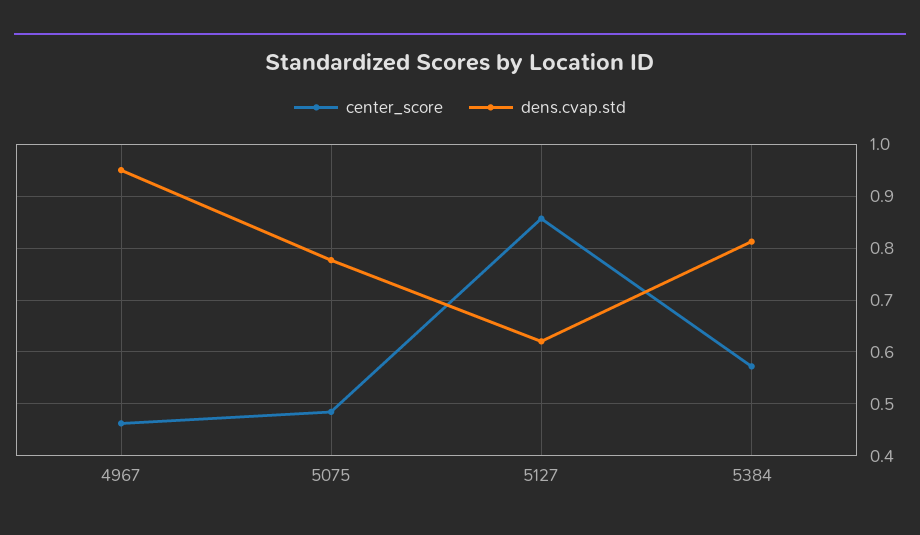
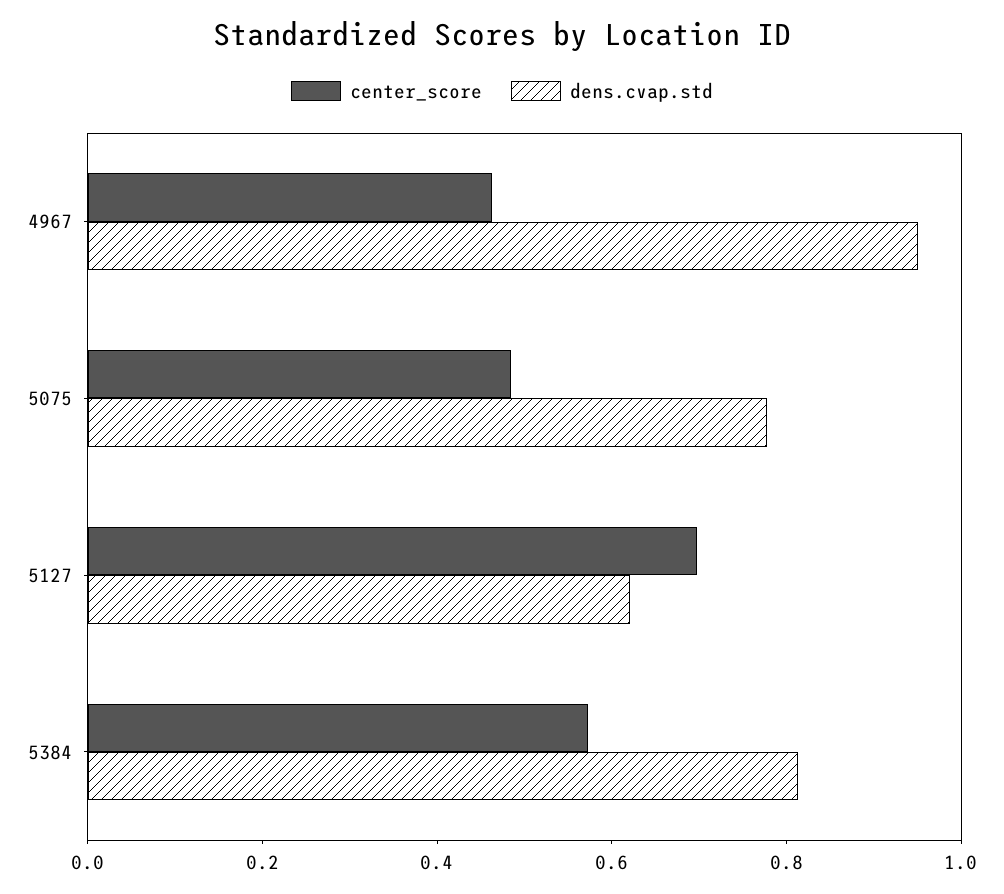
center_score, 5127: 0.86 -> 0.7

